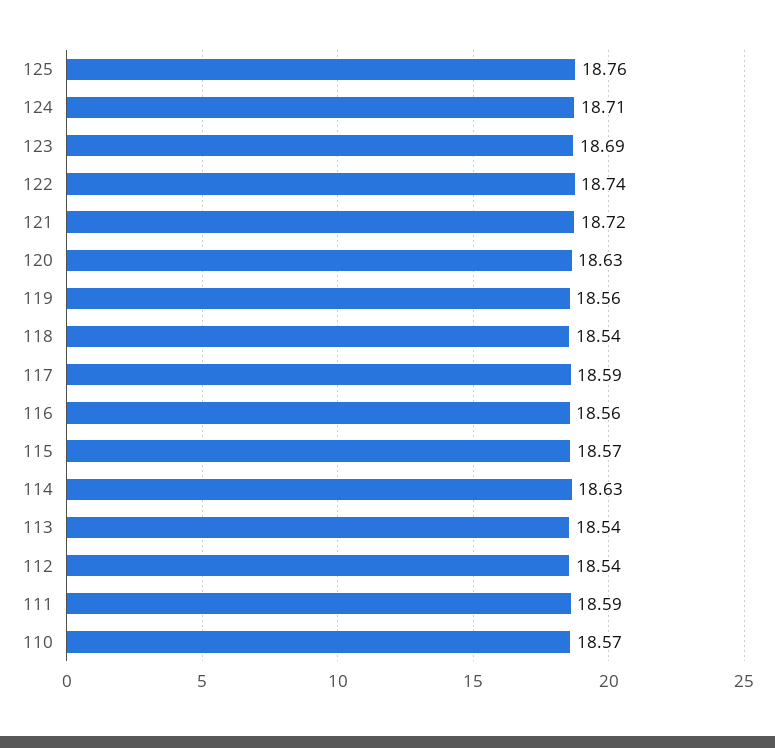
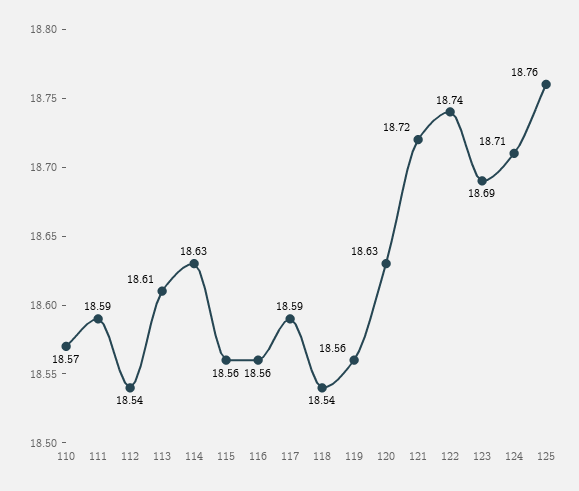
115: 18.57 -> 18.56
113: 18.54 -> 18.61

